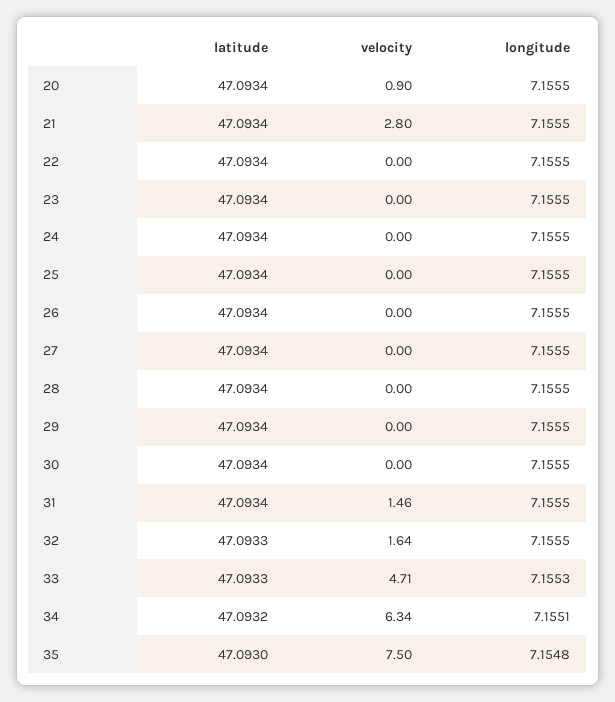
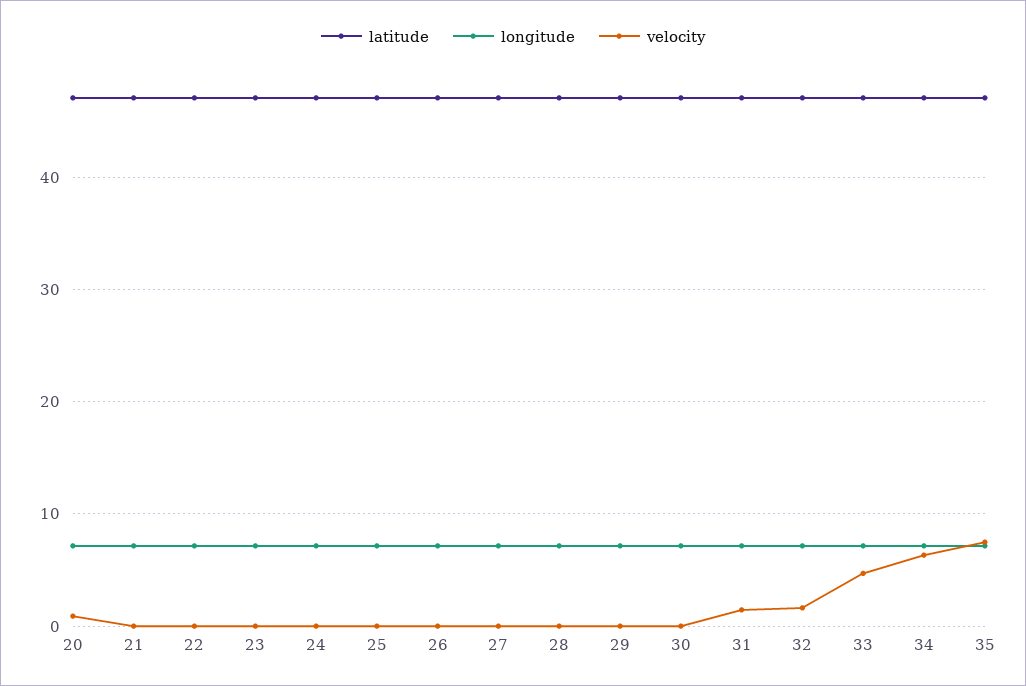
velocity, 21: 2.8 -> 0

